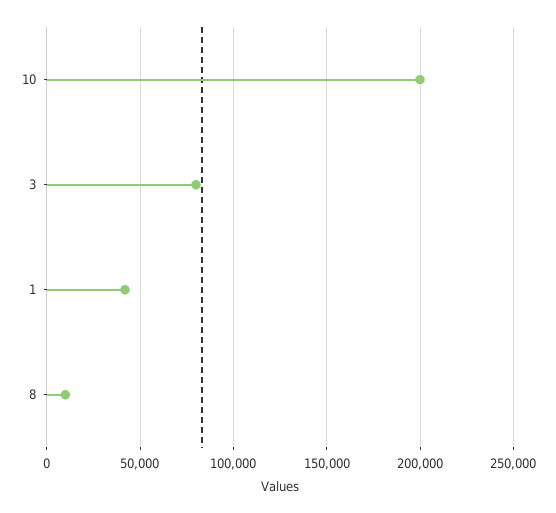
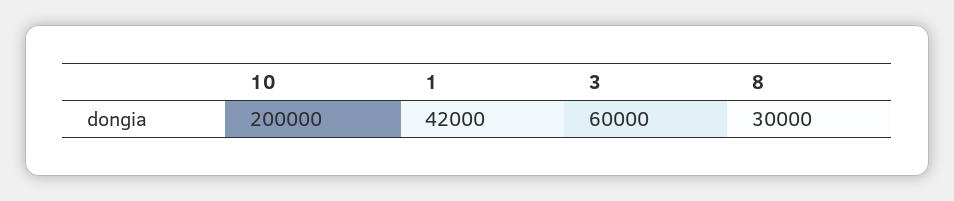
3: 80000 -> 60000
8: 10000 -> 30000

